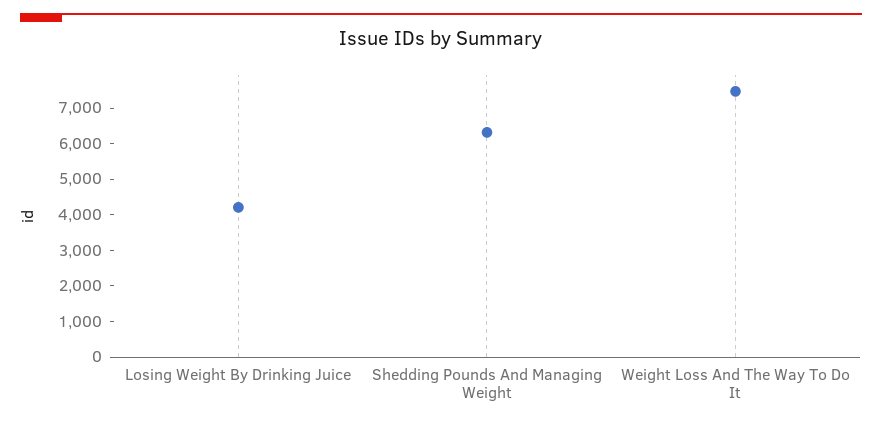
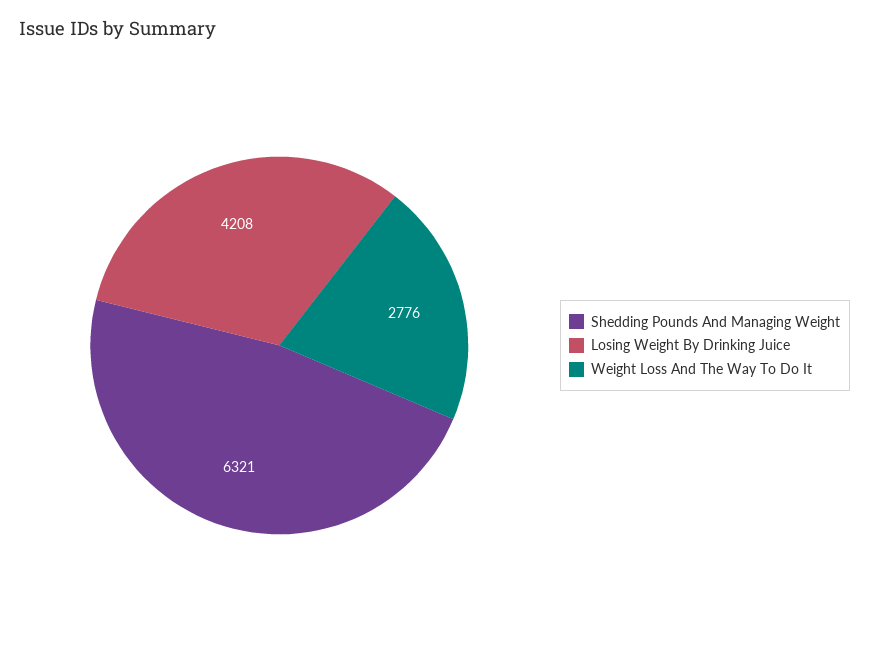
Weight Loss And The Way To Do It: 7500 -> 2776

